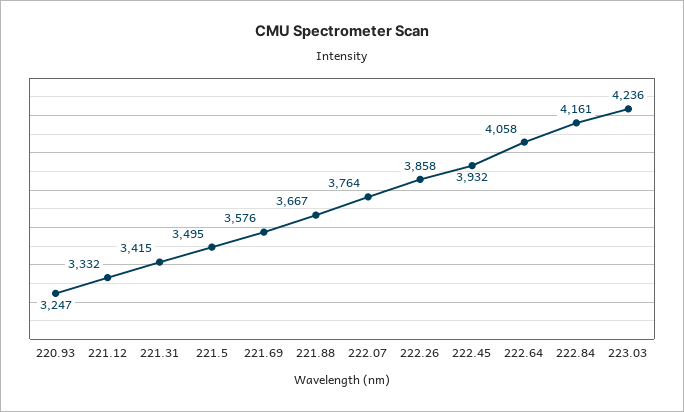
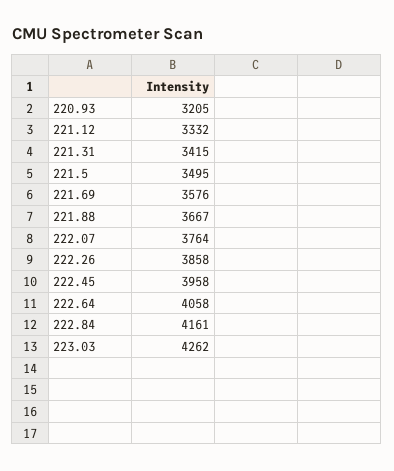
220.93: 3247 -> 3205
222.45: 3932 -> 3958
223.03: 4236 -> 4262

